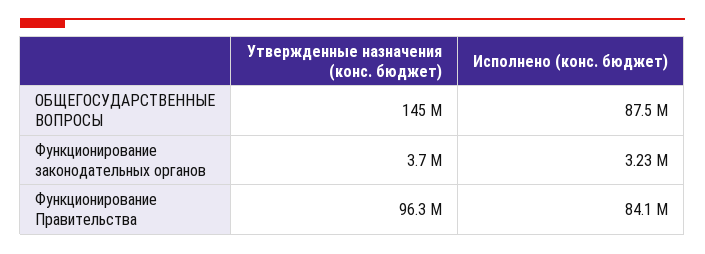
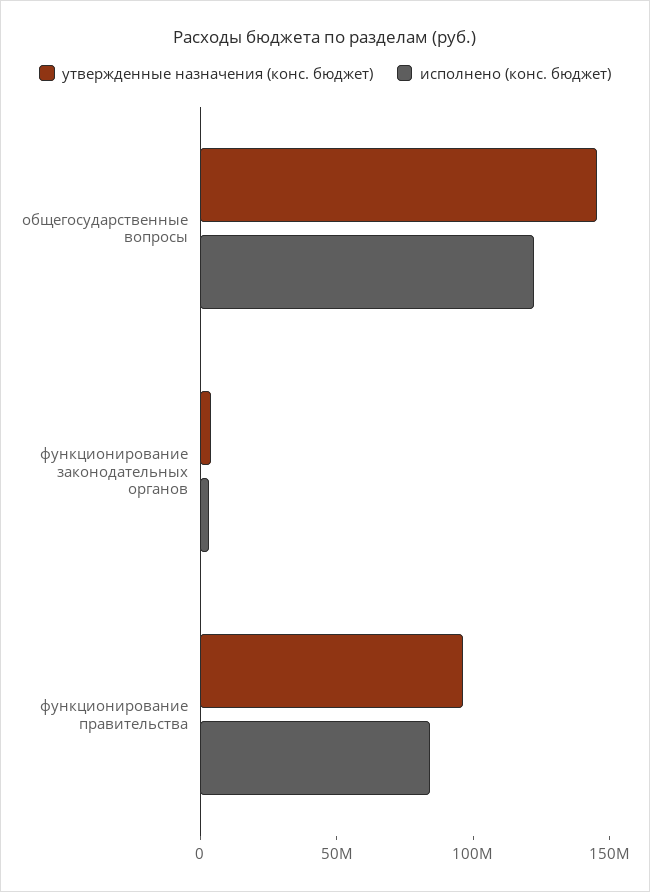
Исполнено (конс. бюджет), ОБЩЕГОСУДАРСТВЕННЫЕ ВОПРОСЫ: 87500000 -> 120000000

